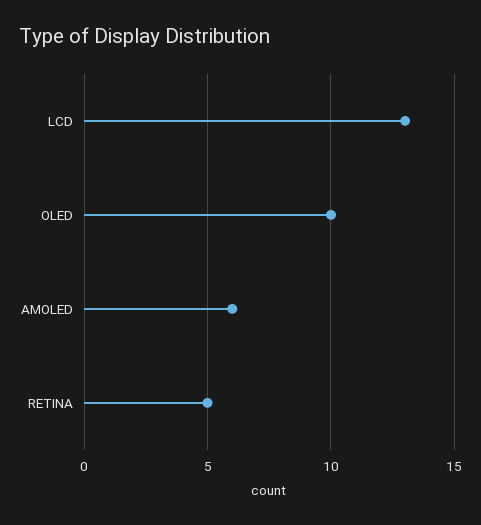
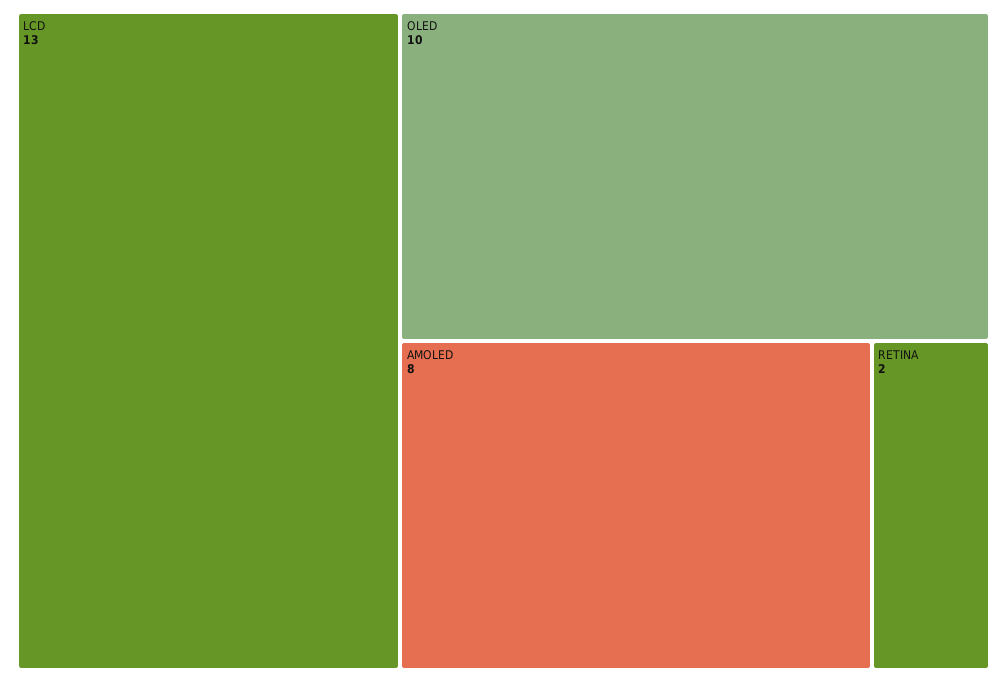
AMOLED: 6 -> 8
RETINA: 5 -> 2

